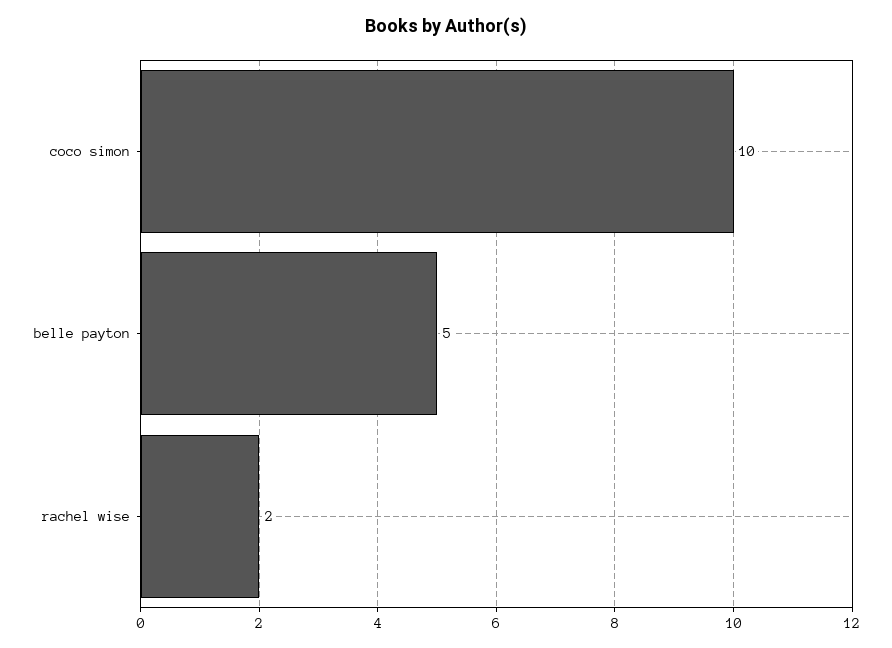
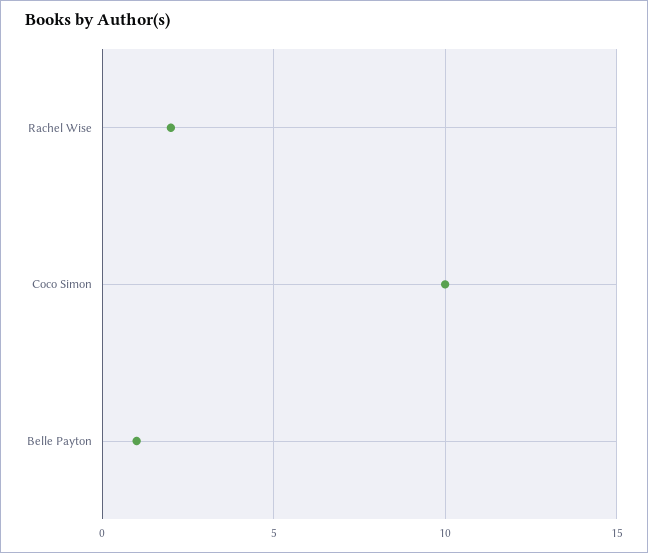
belle payton: 5 -> 1

